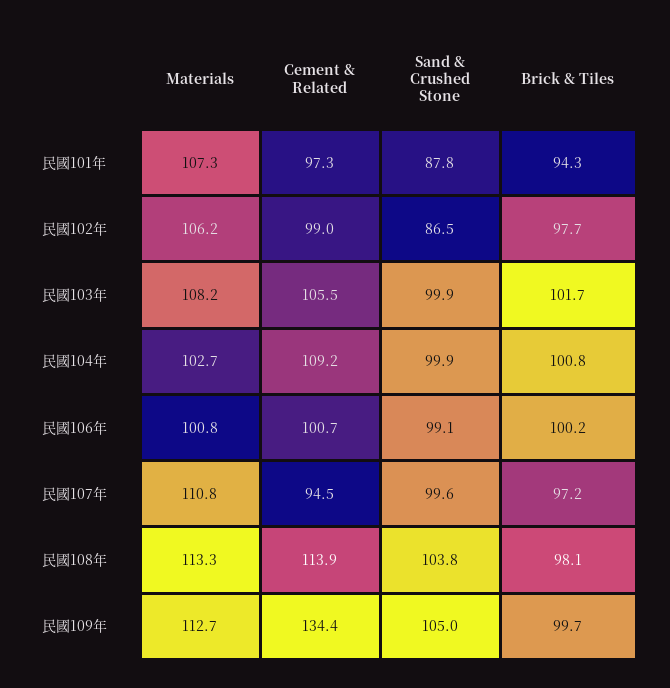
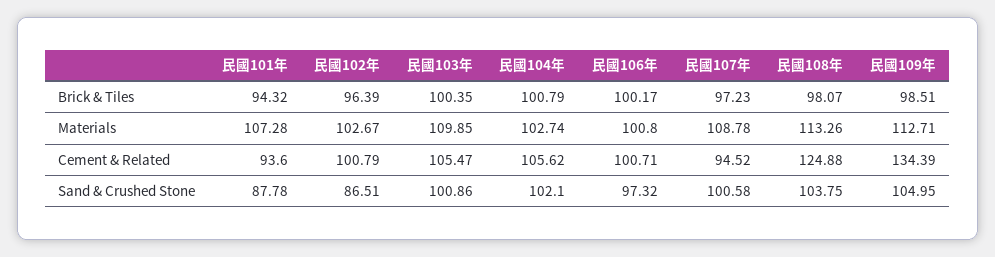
Cement & Related, 民國101年: 97.3 -> 93.6
Materials, 民國102年: 106.2 -> 102.67
Cement & Related, 民國102年: 99 -> 100.79
Brick & Tiles, 民國102年: 97.7 -> 96.39
Materials, 民國103年: 108.2 -> 109.85
Sand & Crushed Stone, 民國103年: 99.9 -> 100.86
Brick & Tiles, 民國103年: 101.7 -> 100.35
Cement & Related, 民國104年: 109.2 -> 105.62
Sand & Crushed Stone, 民國104年: 99.9 -> 102.1
Sand & Crushed Stone, 民國106年: 99.1 -> 97.32
Materials, 民國107年: 110.8 -> 108.78
Sand & Crushed Stone, 民國107年: 99.6 -> 100.58
Cement & Related, 民國108年: 113.9 -> 124.88
Brick & Tiles, 民國109年: 99.7 -> 98.51

